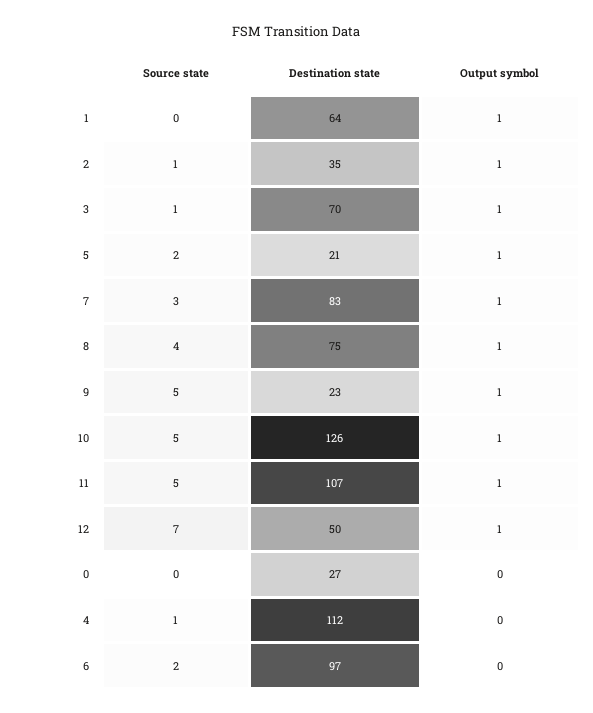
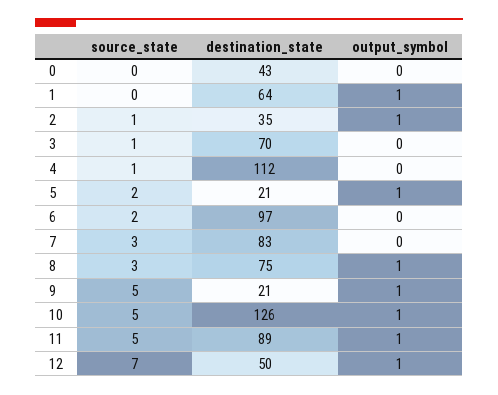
Output symbol, 3: 1 -> 0
Output symbol, 7: 1 -> 0
Source state, 8: 4 -> 3
Destination state, 9: 23 -> 21
Destination state, 11: 107 -> 89
Destination state, 0: 27 -> 43

